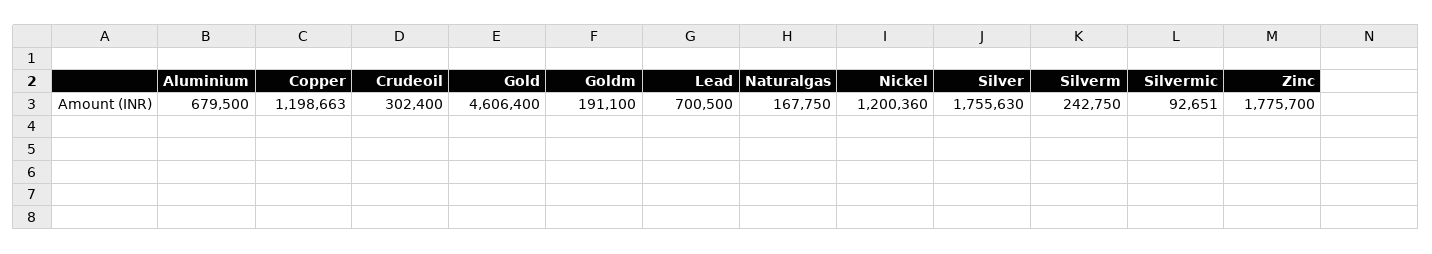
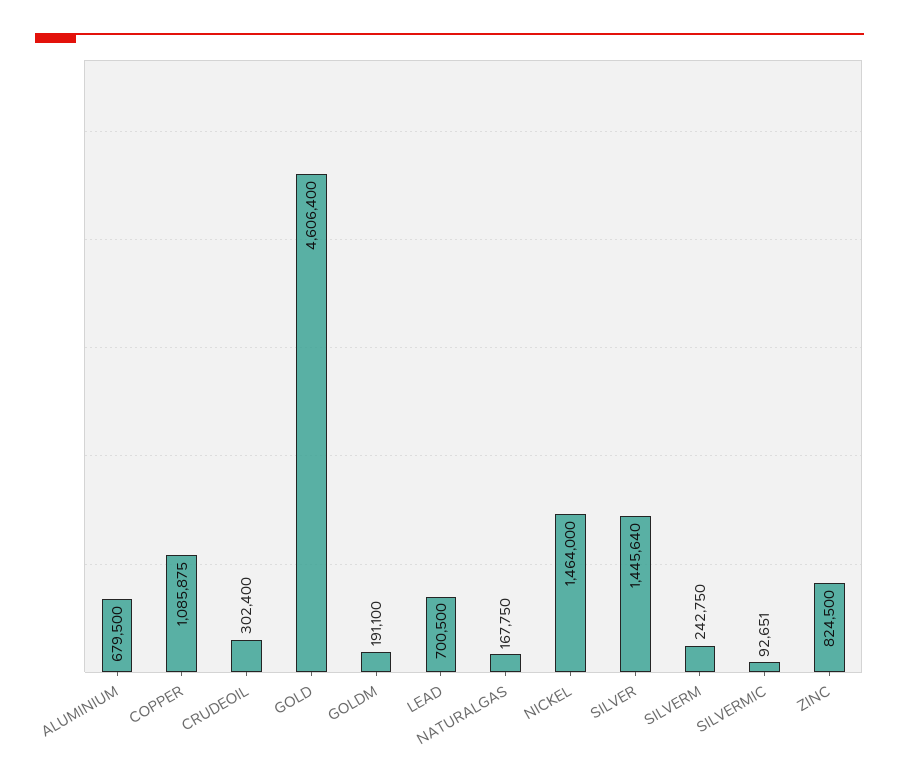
Copper: 1198663 -> 1085875
Nickel: 1200360 -> 1464000
Silver: 1755630 -> 1445640
Zinc: 1775700 -> 824500

